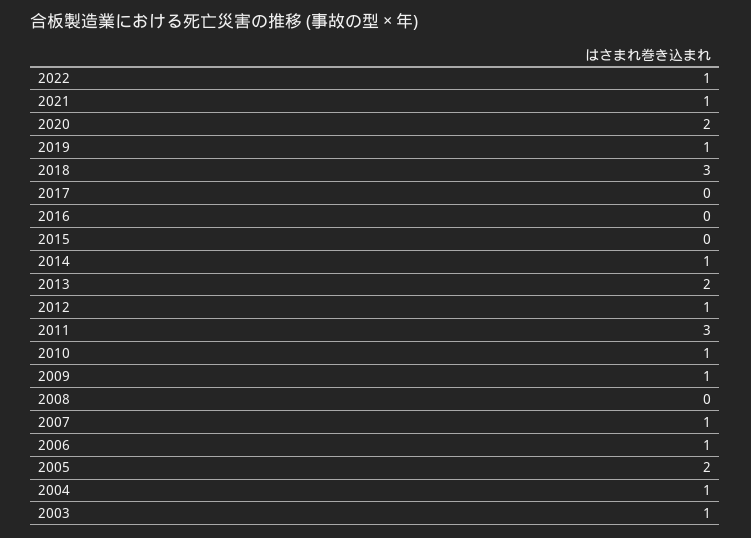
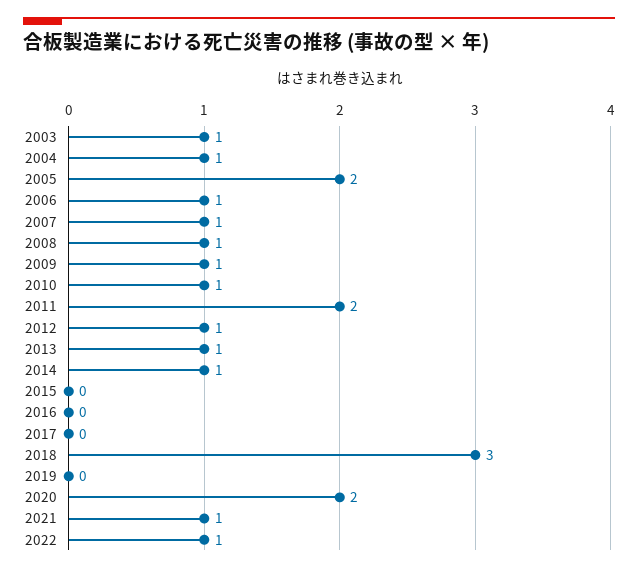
2019: 1 -> 0
2013: 2 -> 1
2011: 3 -> 2
2008: 0 -> 1

